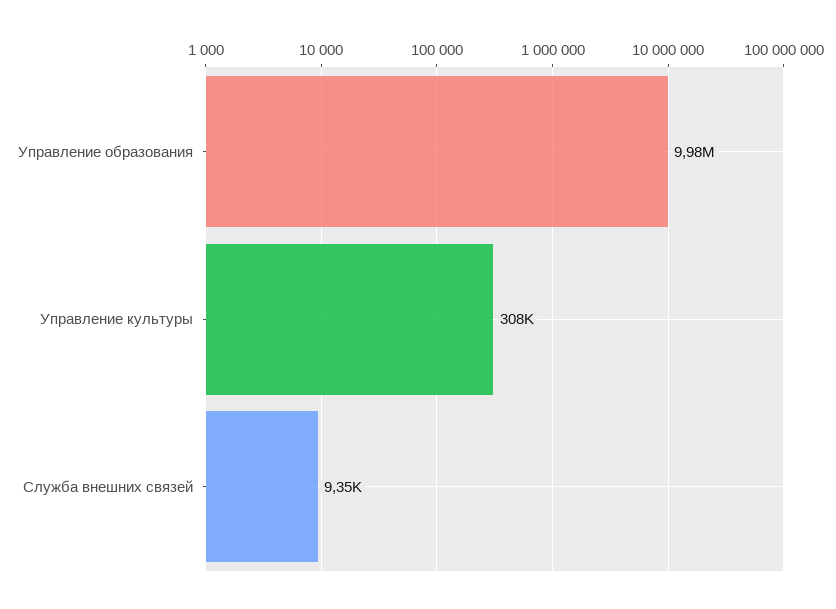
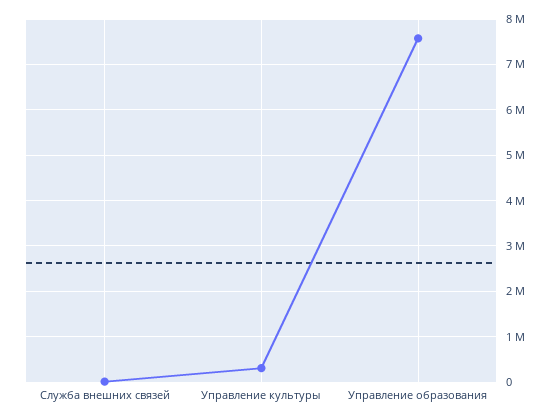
Управление образования: 9980000 -> 7600000

